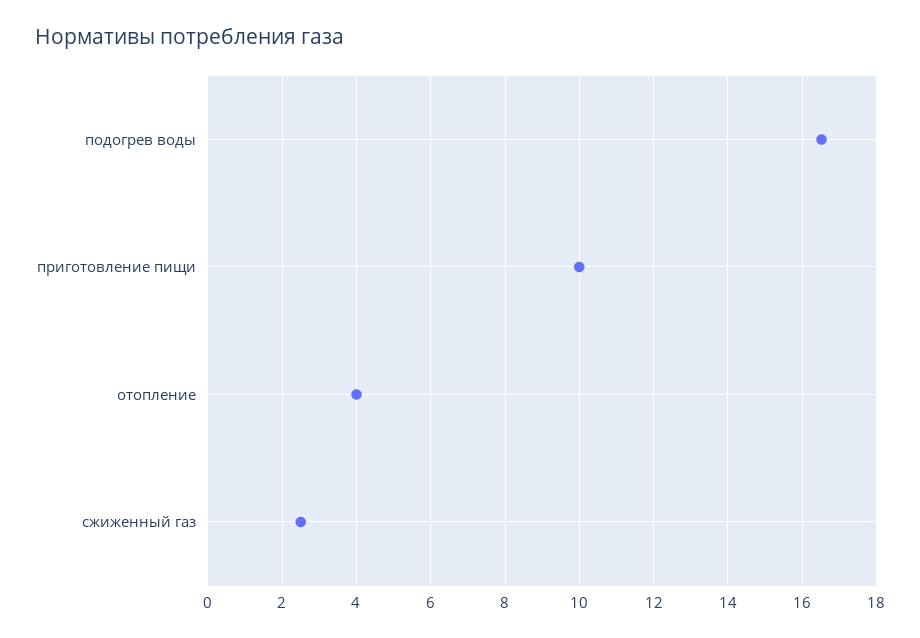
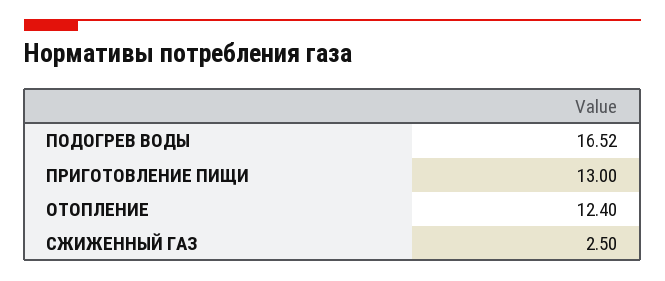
приготовление пищи: 10 -> 13
отопление: 4 -> 12.4

